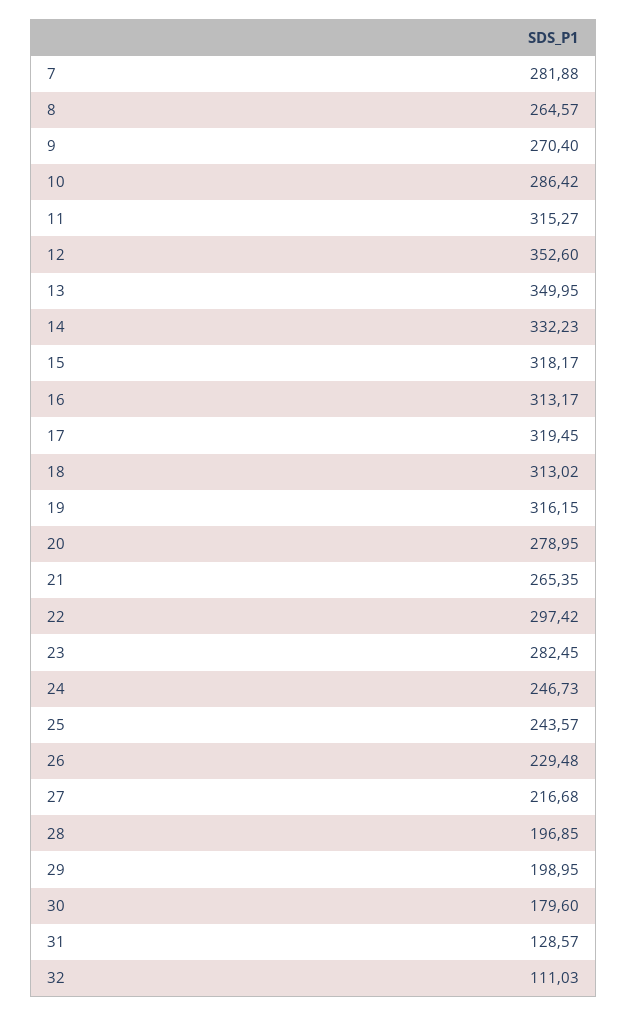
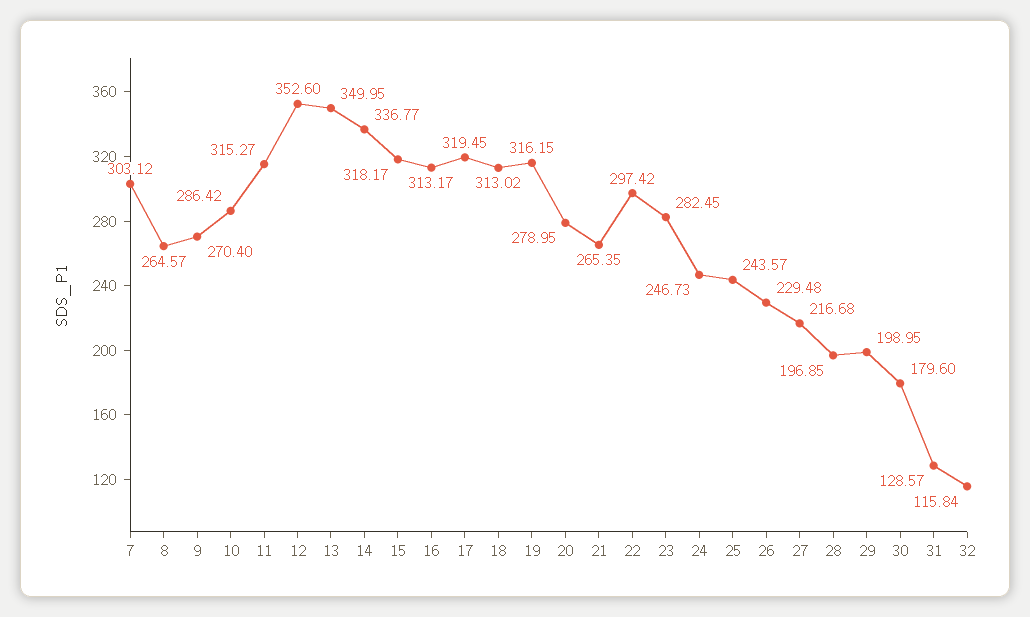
7: 281.88 -> 303.12
14: 332.23 -> 336.77
32: 111.03 -> 115.84

